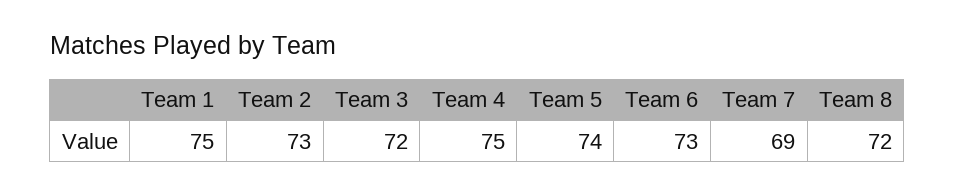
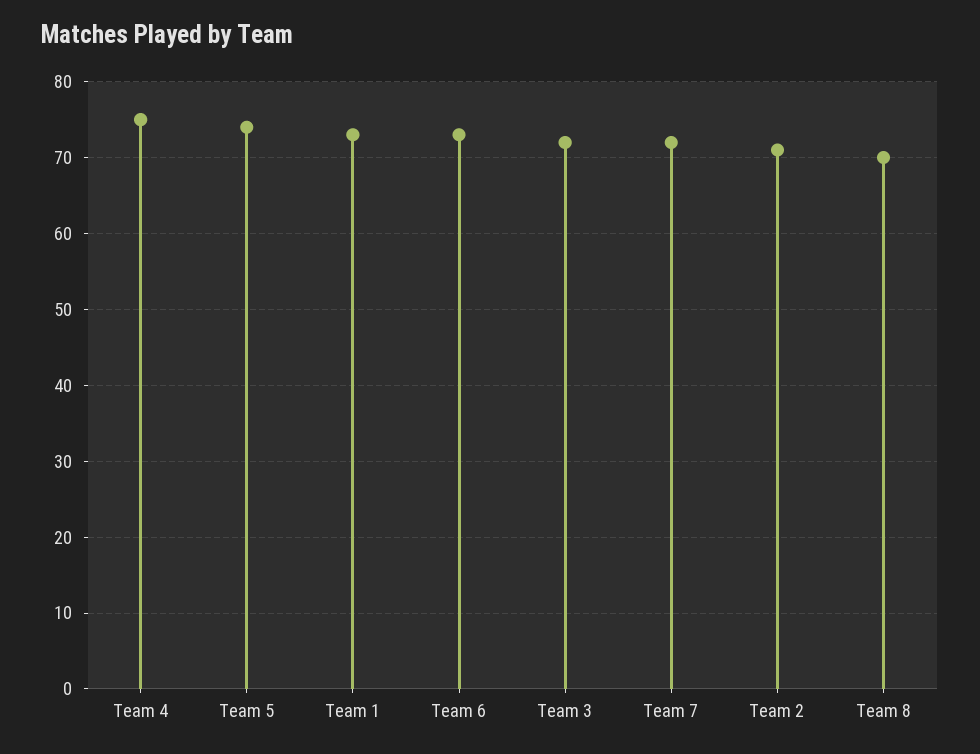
Team 1: 75 -> 73
Team 2: 73 -> 71
Team 7: 69 -> 72
Team 8: 72 -> 70

